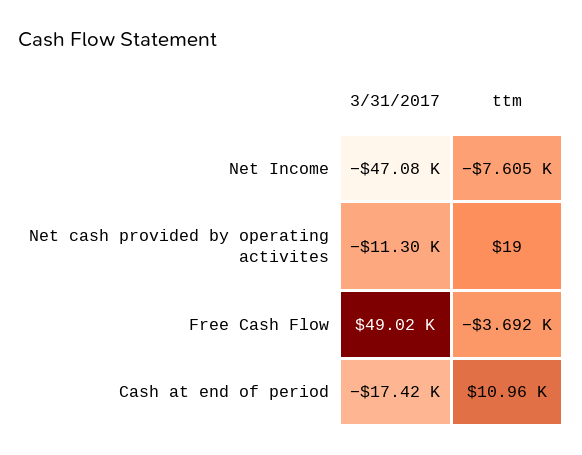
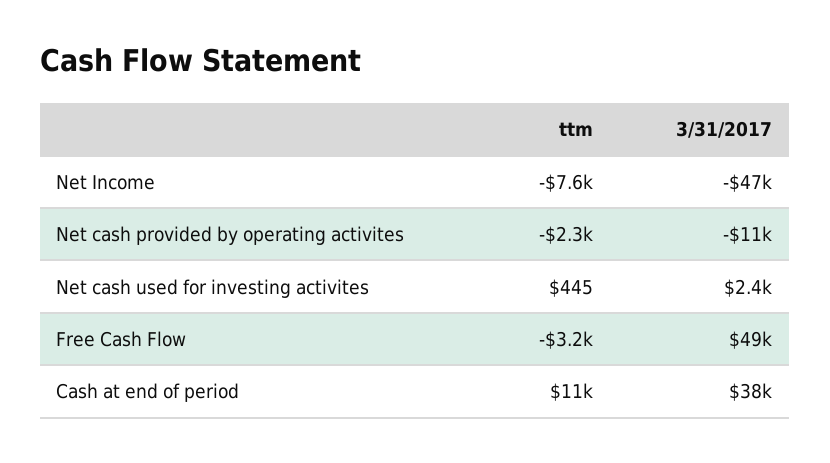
ttm, Net cash provided by operating activites: 19 -> -2300
ttm, Free Cash Flow: -3692 -> -3200
3/31/2017, Cash at end of period: -17420 -> 38000
ttm, Net cash used for investing activites: none -> 445
3/31/2017, Net cash used for investing activites: none -> 2400

